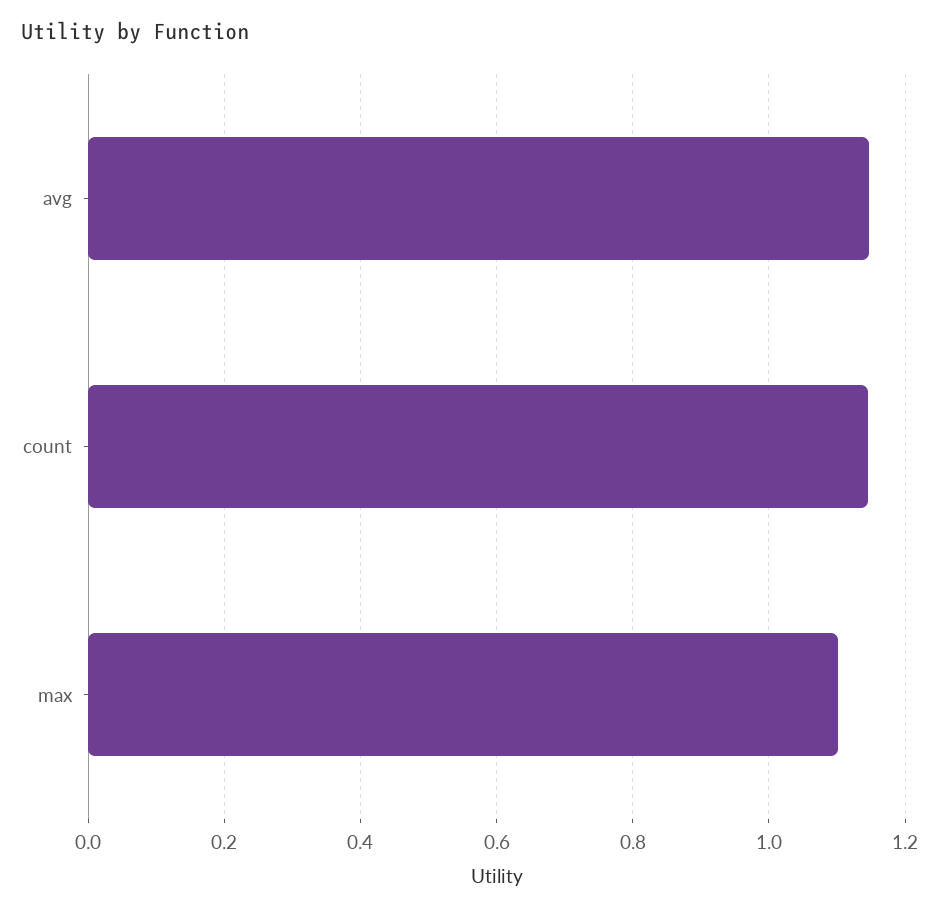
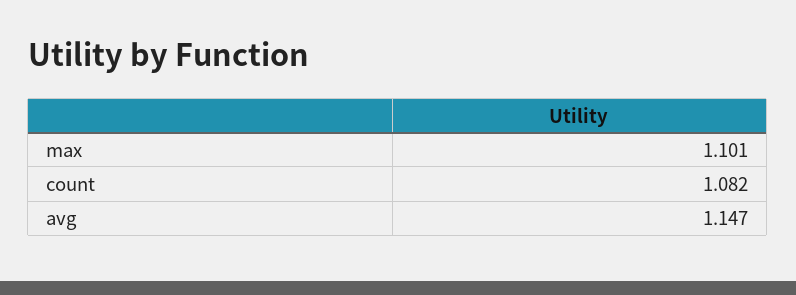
count: 1.14 -> 1.082

